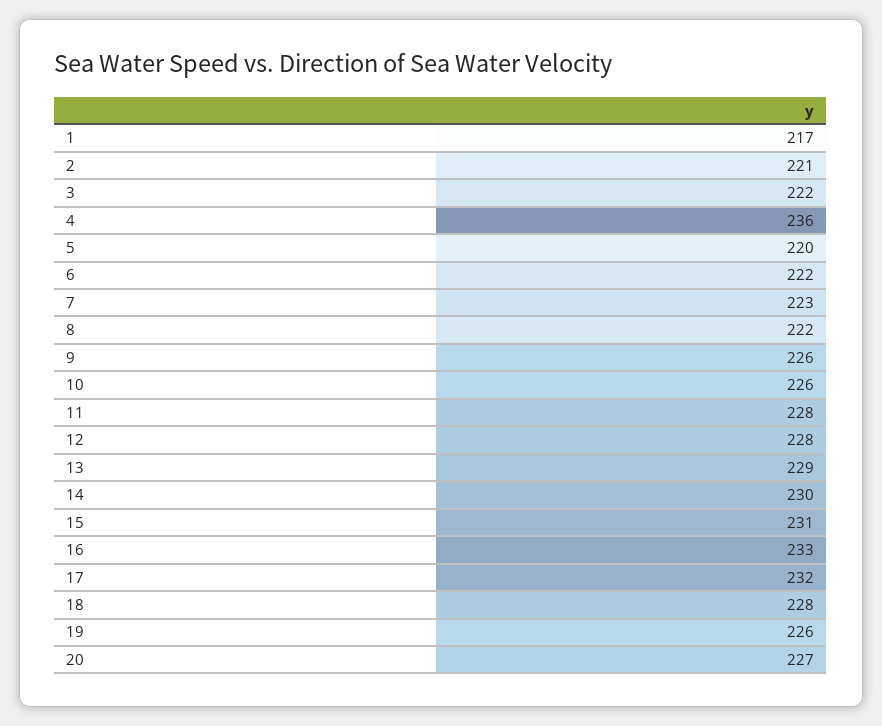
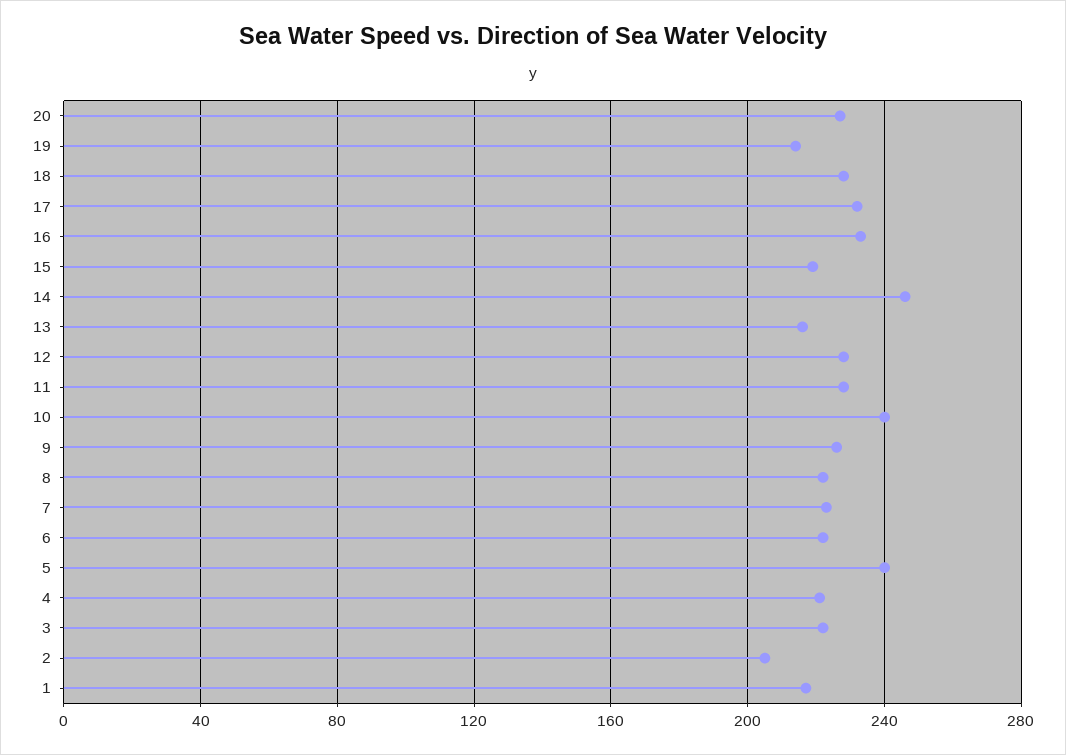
2: 221 -> 205
4: 236 -> 220
5: 220 -> 240
10: 226 -> 240
13: 229 -> 215
14: 230 -> 245
15: 231 -> 220
19: 226 -> 215

